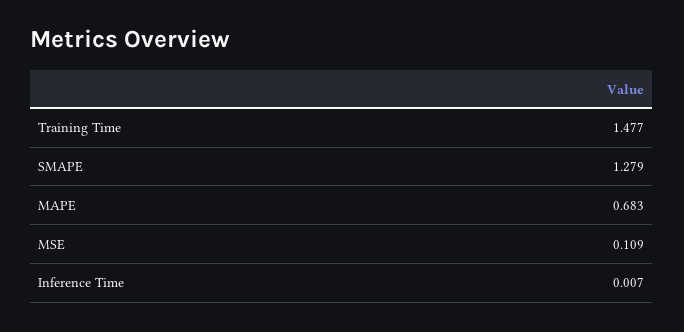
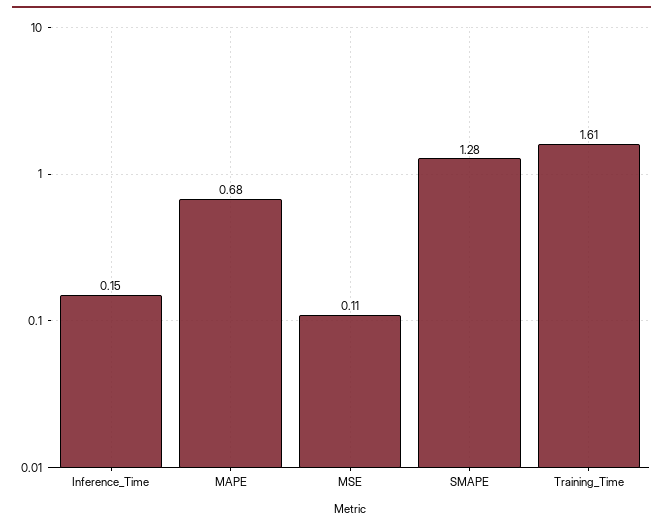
Training Time: 1.477 -> 1.61
Inference Time: 0.007 -> 0.15

